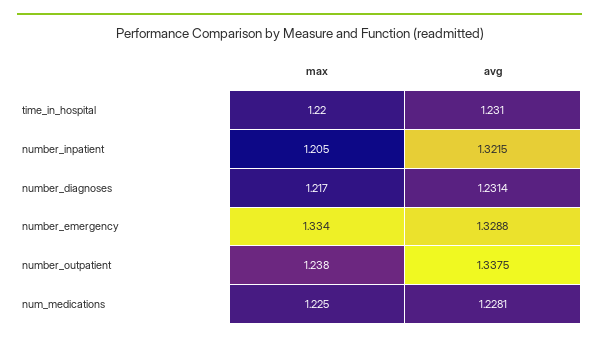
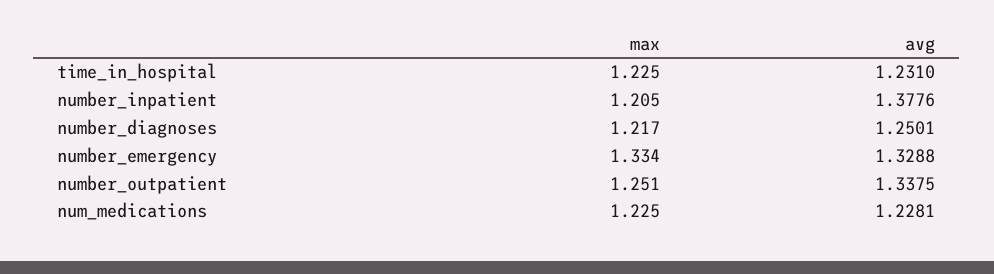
max, time_in_hospital: 1.22 -> 1.225
avg, number_inpatient: 1.3215 -> 1.3776
avg, number_diagnoses: 1.2314 -> 1.2501
max, number_outpatient: 1.238 -> 1.251

